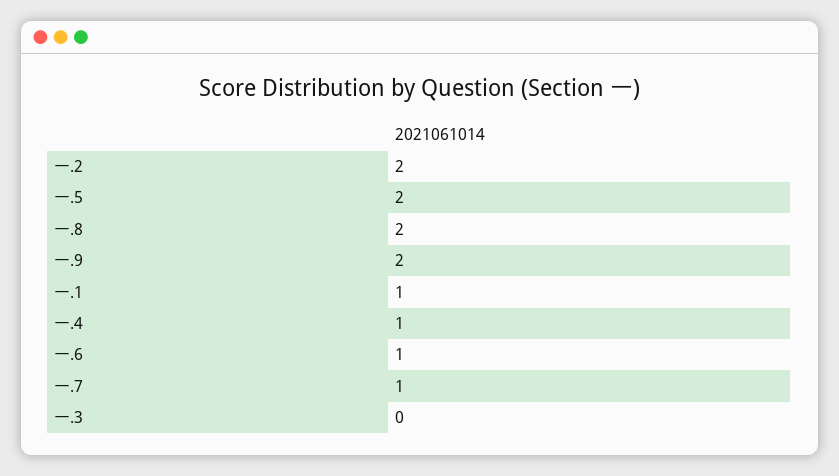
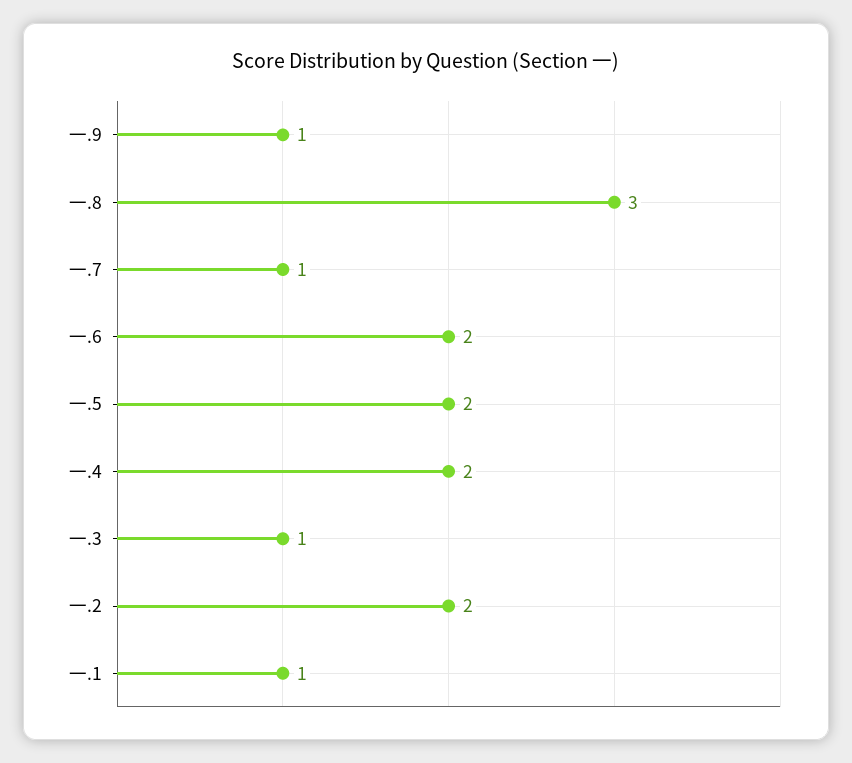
一.8: 2 -> 3
一.9: 2 -> 1
一.4: 1 -> 2
一.6: 1 -> 2
一.3: 0 -> 1

